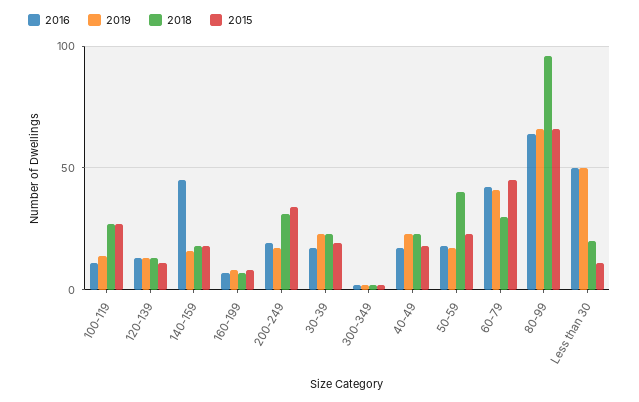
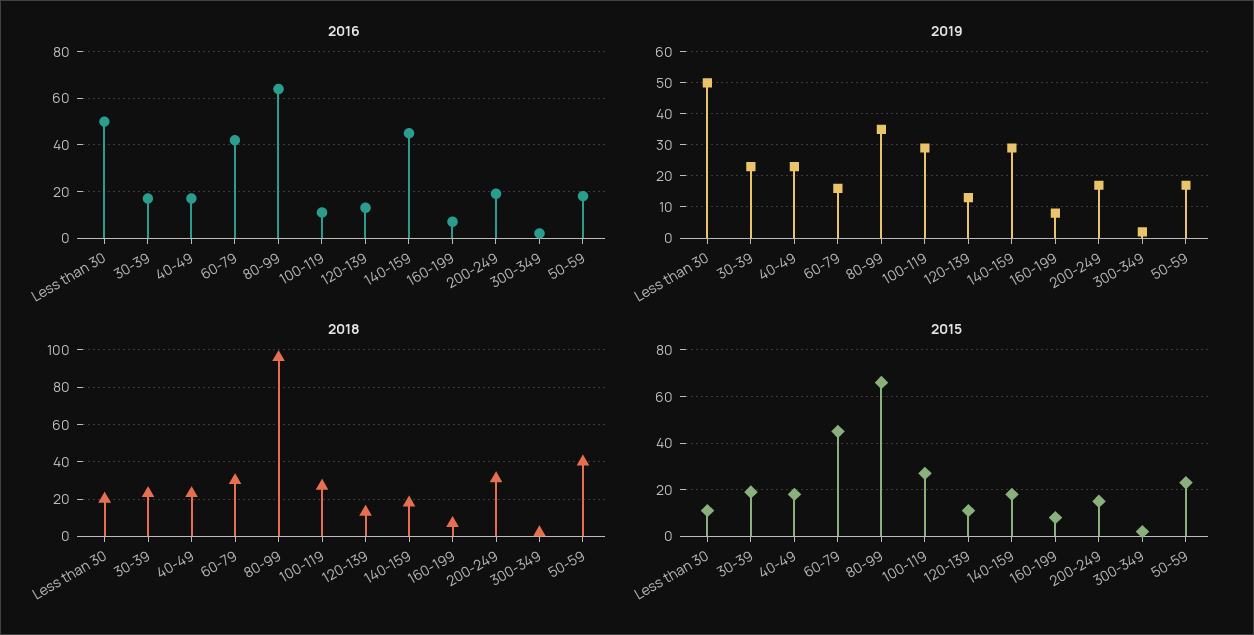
2019, 100-119: 15 -> 30
2019, 140-159: 15 -> 30
2015, 200-249: 35 -> 15
2019, 60-79: 40 -> 15
2019, 80-99: 65 -> 35

